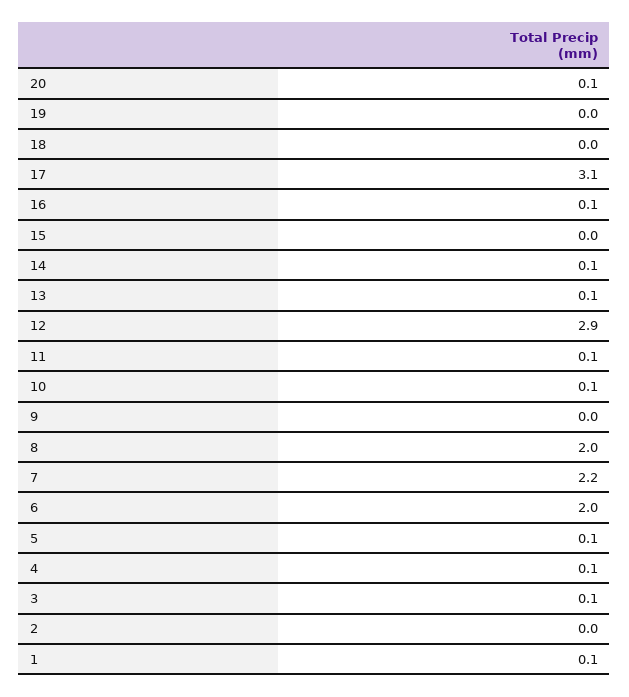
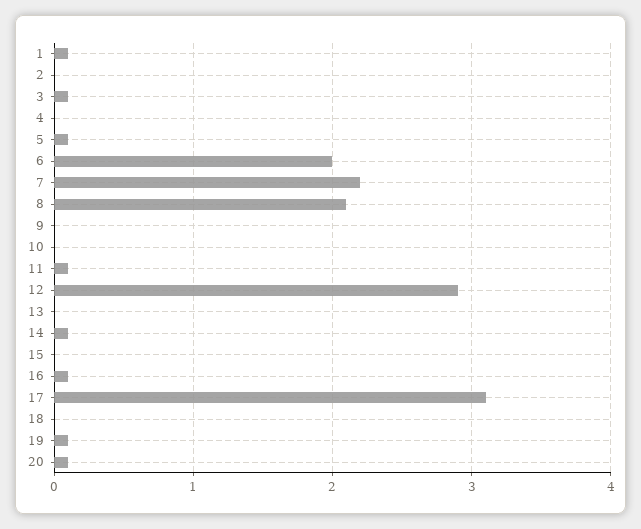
19: 0 -> 0.1
13: 0.1 -> 0
10: 0.1 -> 0
8: 2 -> 2.1
4: 0.1 -> 0

